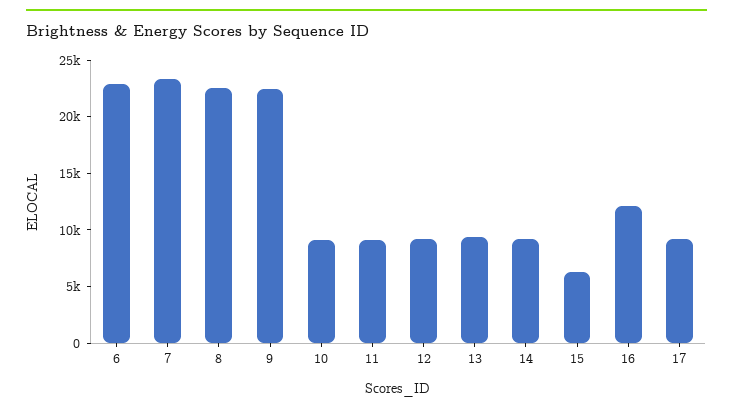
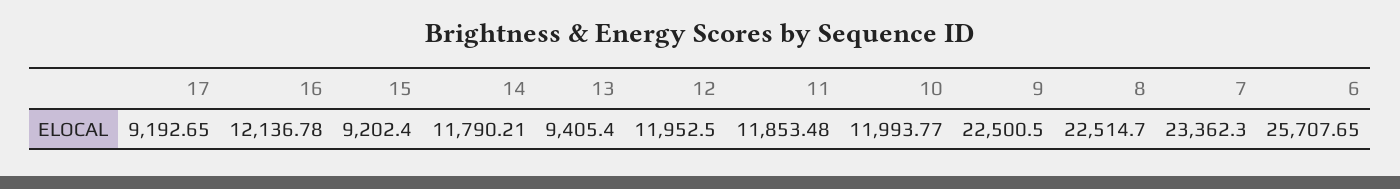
6: 23000 -> 25707.65
10: 9000 -> 11993.77
11: 9000 -> 11853.48
12: 9000 -> 11952.5
14: 9000 -> 11790.21
15: 6000 -> 9202.4

